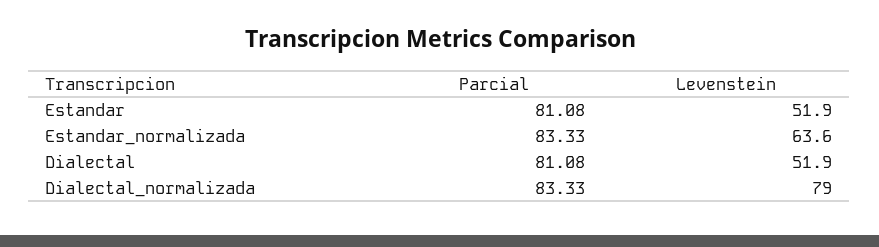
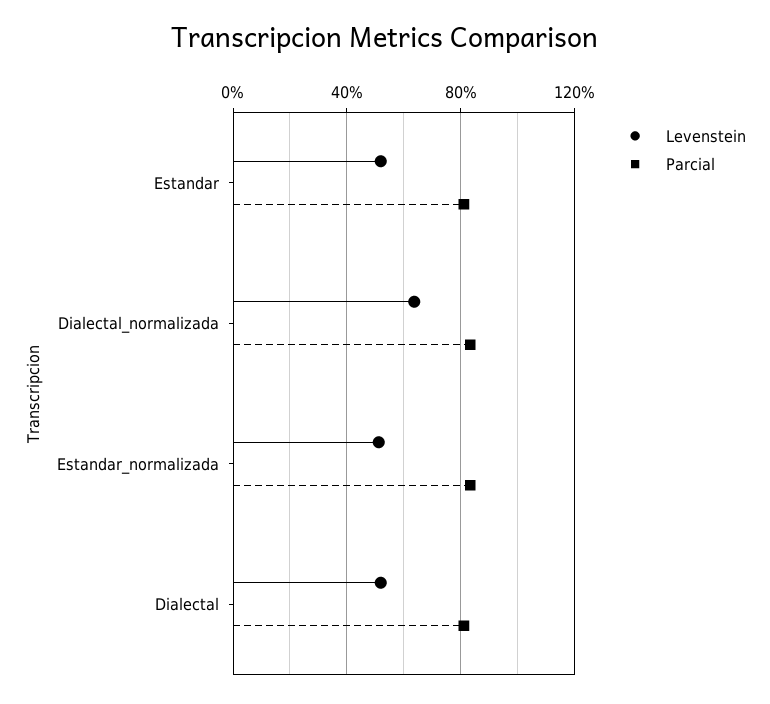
Levenstein, Estandar_normalizada: 63.6 -> 50
Levenstein, Dialectal_normalizada: 79 -> 65

